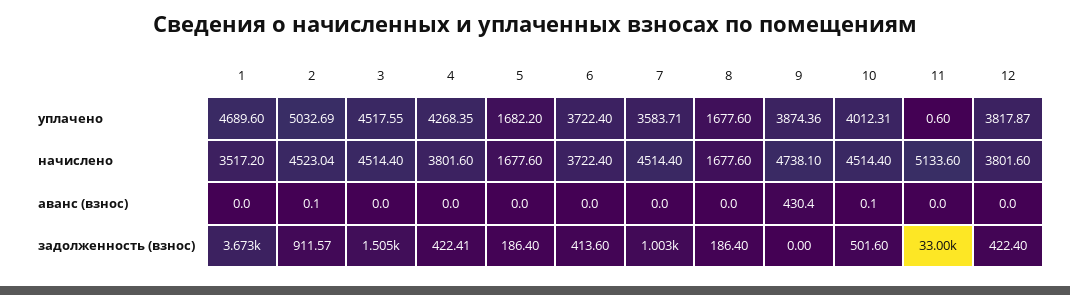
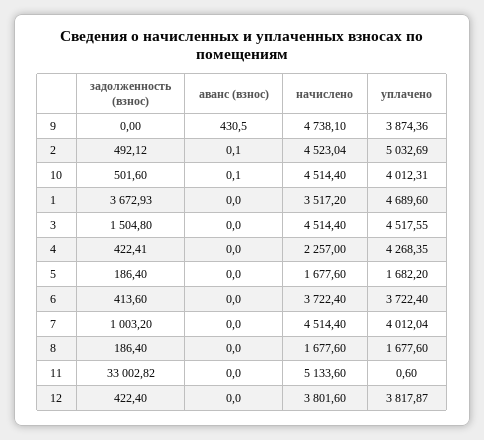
7, уплачено: 3583.71 -> 4012.04
4, начислено: 3801.6 -> 2257
9, аванс (взнос): 430.4 -> 430.5
2, задолженность (взнос): 911.57 -> 492.12

